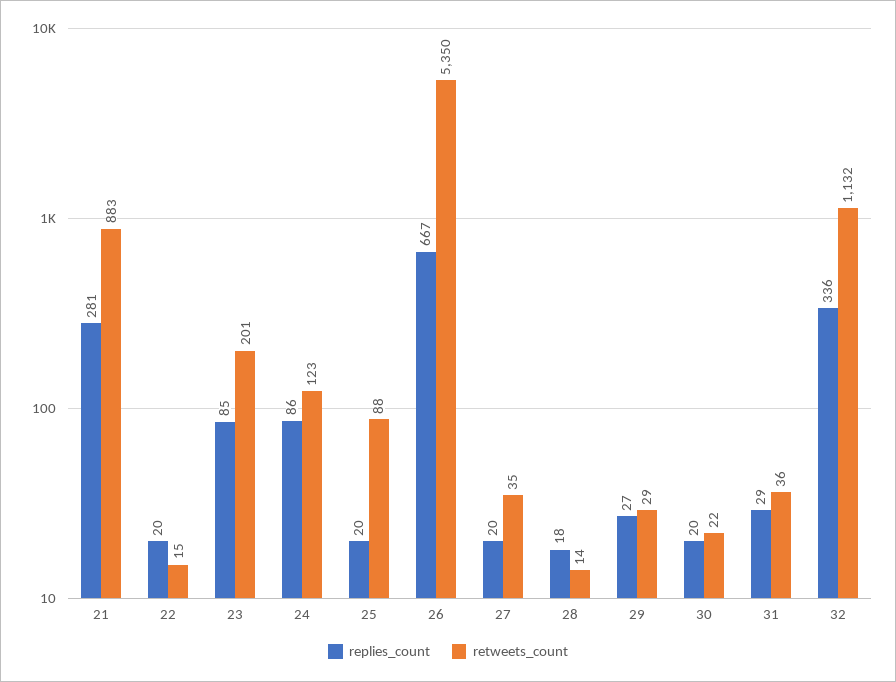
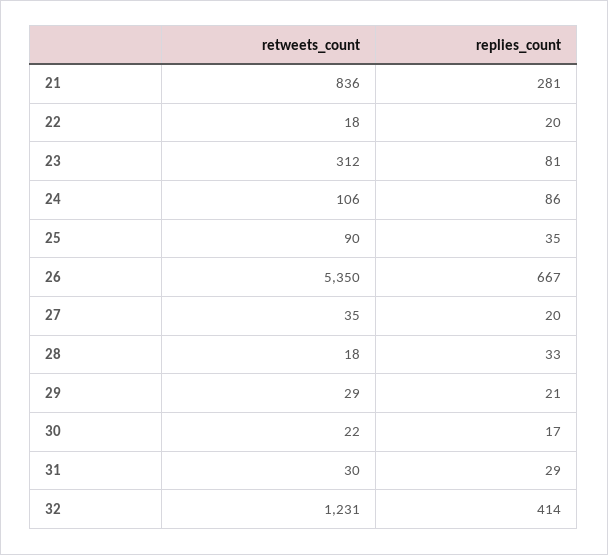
retweets_count, 21: 883 -> 836
retweets_count, 22: 15 -> 18
replies_count, 23: 85 -> 81
retweets_count, 23: 201 -> 312
retweets_count, 24: 123 -> 106
replies_count, 25: 20 -> 35
retweets_count, 25: 88 -> 90
replies_count, 28: 18 -> 33
retweets_count, 28: 14 -> 18
replies_count, 29: 27 -> 21
replies_count, 30: 20 -> 17
retweets_count, 31: 36 -> 30
replies_count, 32: 336 -> 414
retweets_count, 32: 1132 -> 1231

